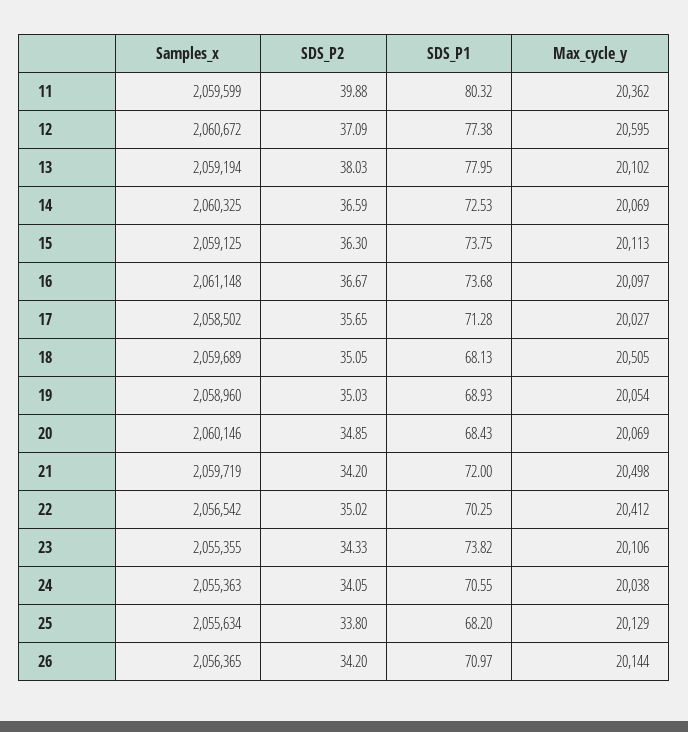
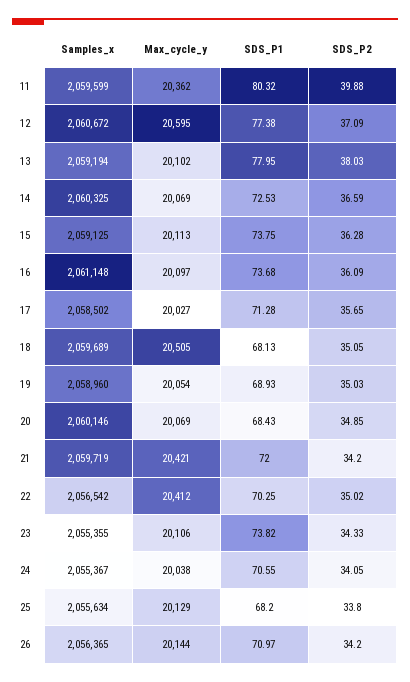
SDS_P2, 15: 36.3 -> 36.28
SDS_P2, 16: 36.67 -> 36.09
Max_cycle_y, 21: 20498 -> 20421
Samples_x, 24: 2055363 -> 2055367

